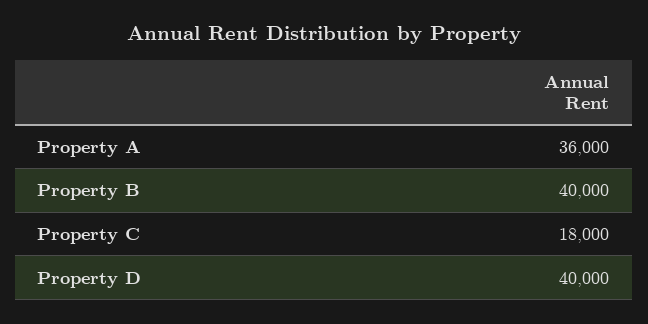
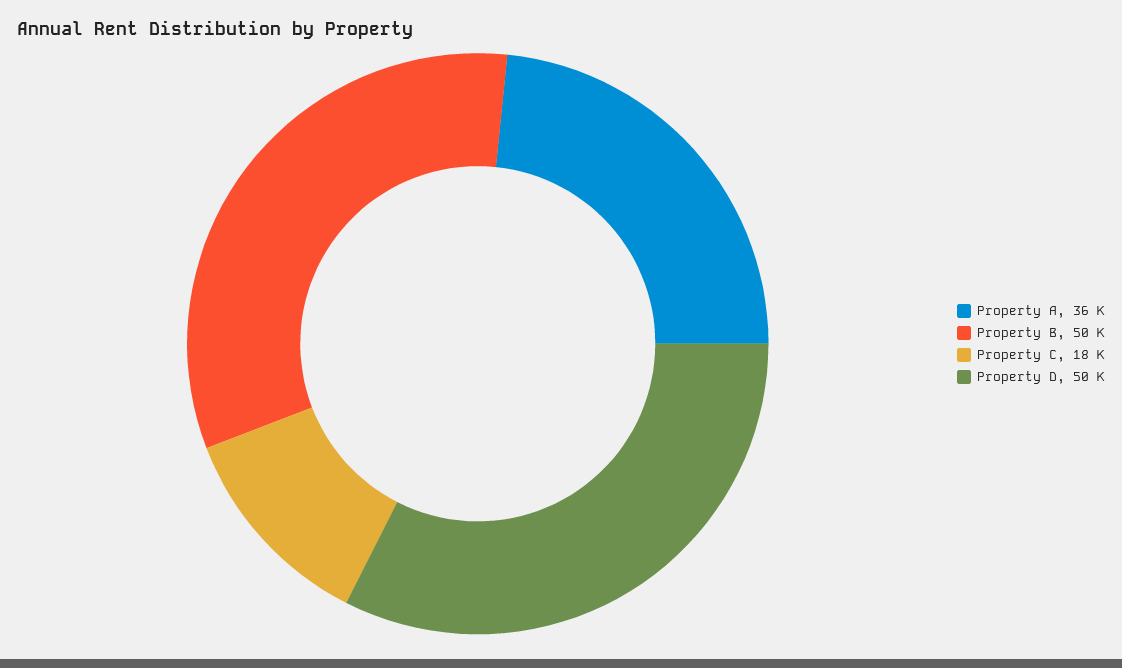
Property B: 40000 -> 50000
Property D: 40000 -> 50000

